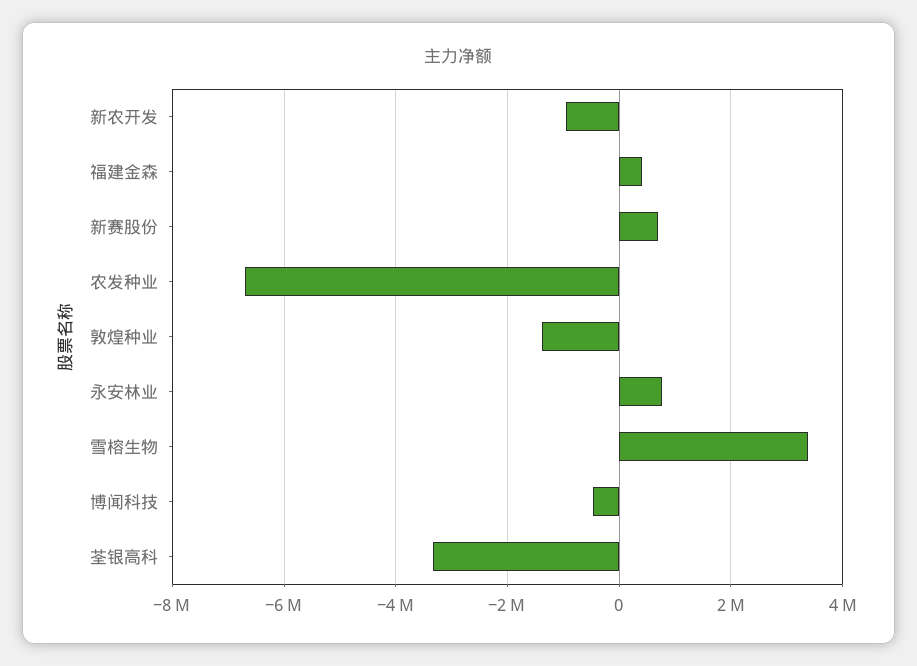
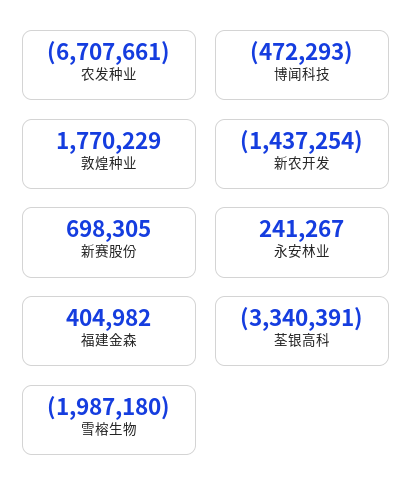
新农开发: -1000000 -> -1437254
敦煌种业: -1400000 -> 1770229
永安林业: 800000 -> 241267
雪榕生物: 3400000 -> -1987180

